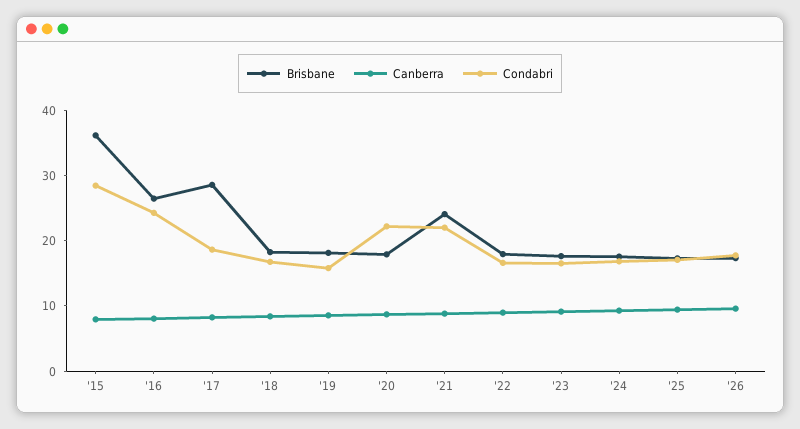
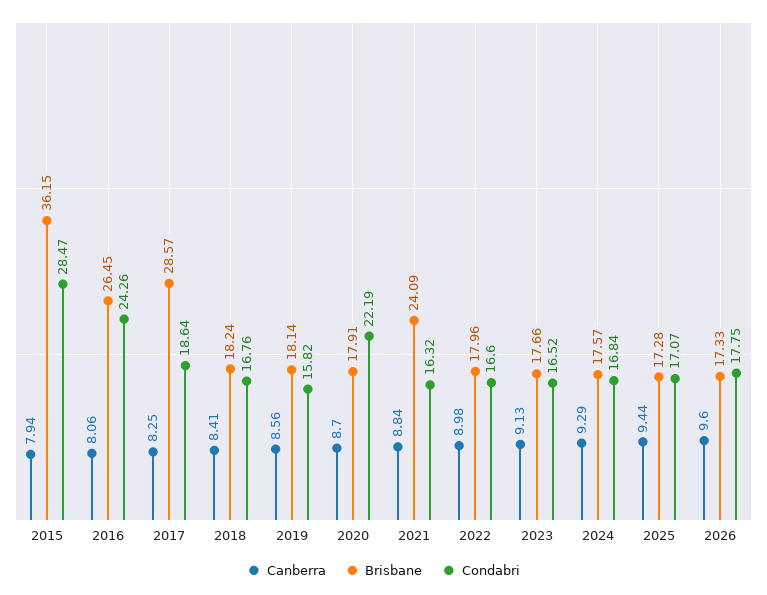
Condabri, '21: 22 -> 16.32

